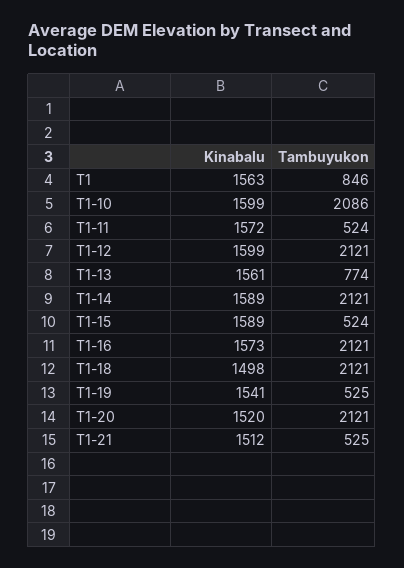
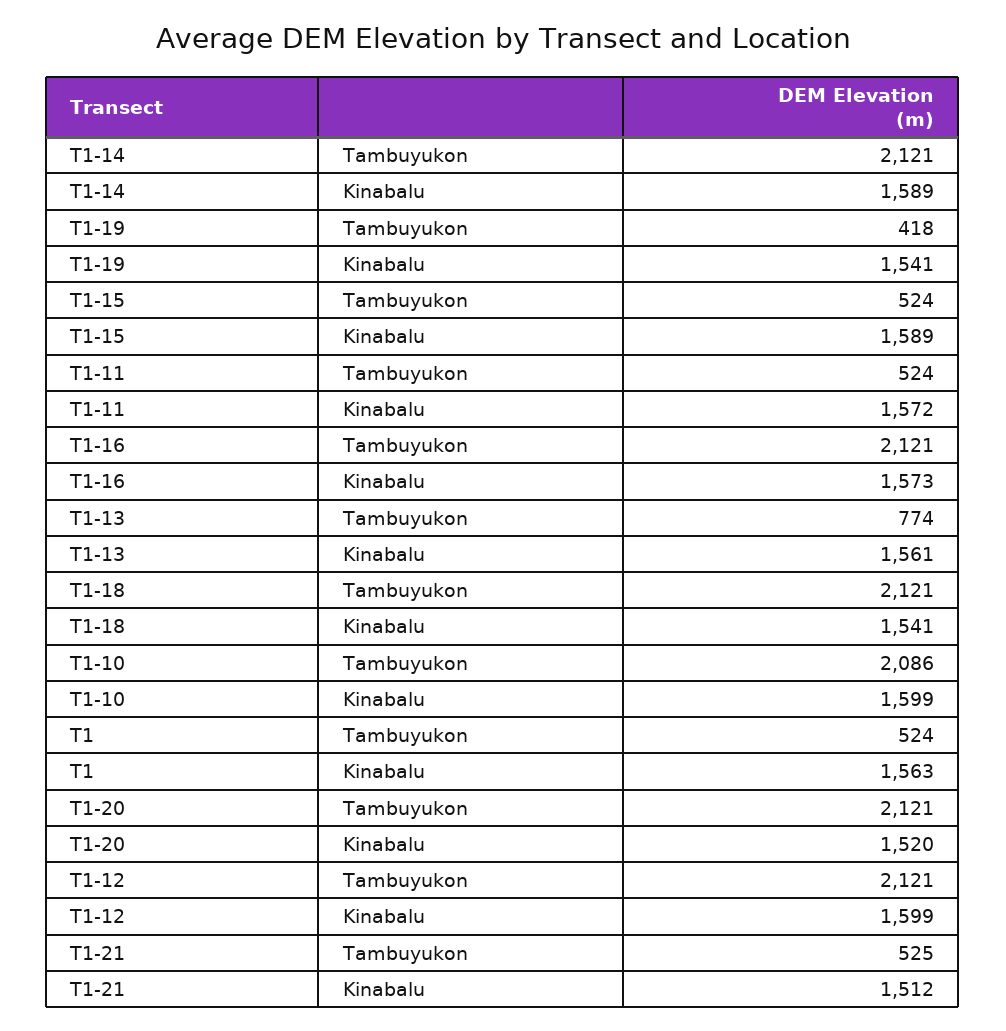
Tambuyukon, T1: 846 -> 524
Kinabalu, T1-18: 1498 -> 1541
Tambuyukon, T1-19: 525 -> 418

